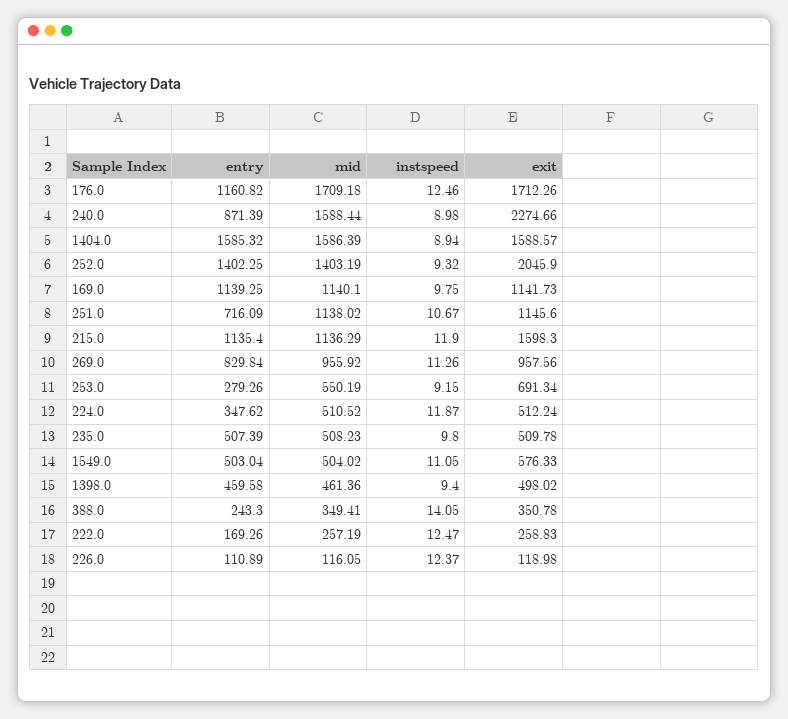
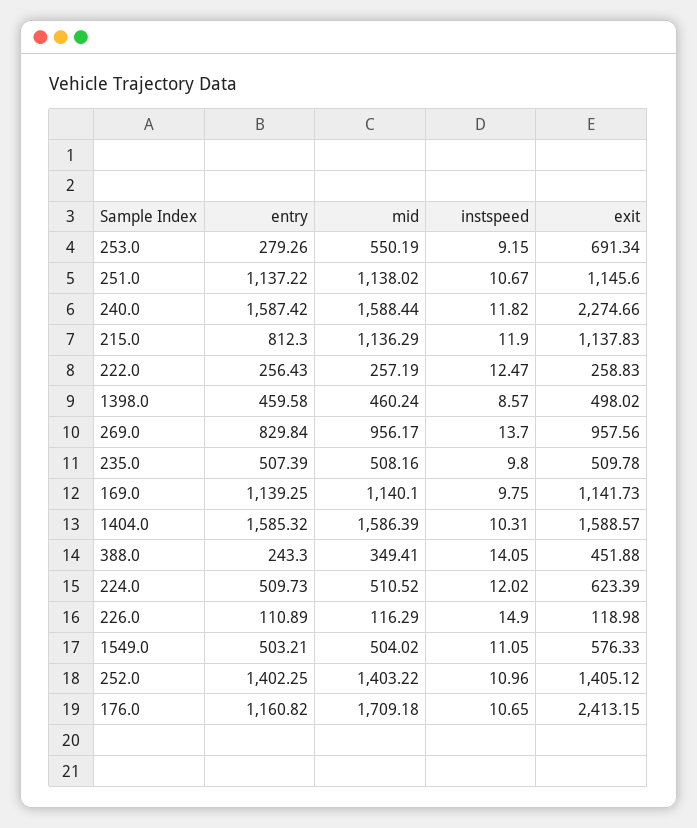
instspeed, 176.0: 12.46 -> 10.65
exit, 176.0: 1712.26 -> 2413.15
entry, 240.0: 871.39 -> 1587.42
instspeed, 240.0: 8.98 -> 11.82
instspeed, 1404.0: 8.94 -> 10.31
mid, 252.0: 1403.19 -> 1403.22
instspeed, 252.0: 9.32 -> 10.96
exit, 252.0: 2045.9 -> 1405.12
entry, 251.0: 716.09 -> 1137.22
entry, 215.0: 1135.4 -> 812.3
exit, 215.0: 1598.3 -> 1137.83
mid, 269.0: 955.92 -> 956.17
instspeed, 269.0: 11.26 -> 13.7
entry, 224.0: 347.62 -> 509.73
instspeed, 224.0: 11.87 -> 12.02
exit, 224.0: 512.24 -> 623.39
mid, 235.0: 508.23 -> 508.16
entry, 1549.0: 503.04 -> 503.21
mid, 1398.0: 461.36 -> 460.24
instspeed, 1398.0: 9.4 -> 8.57
exit, 388.0: 350.78 -> 451.88
entry, 222.0: 169.26 -> 256.43
mid, 226.0: 116.05 -> 116.29
instspeed, 226.0: 12.37 -> 14.9

